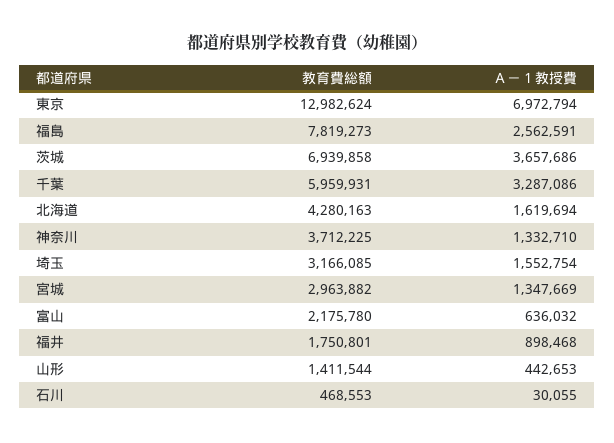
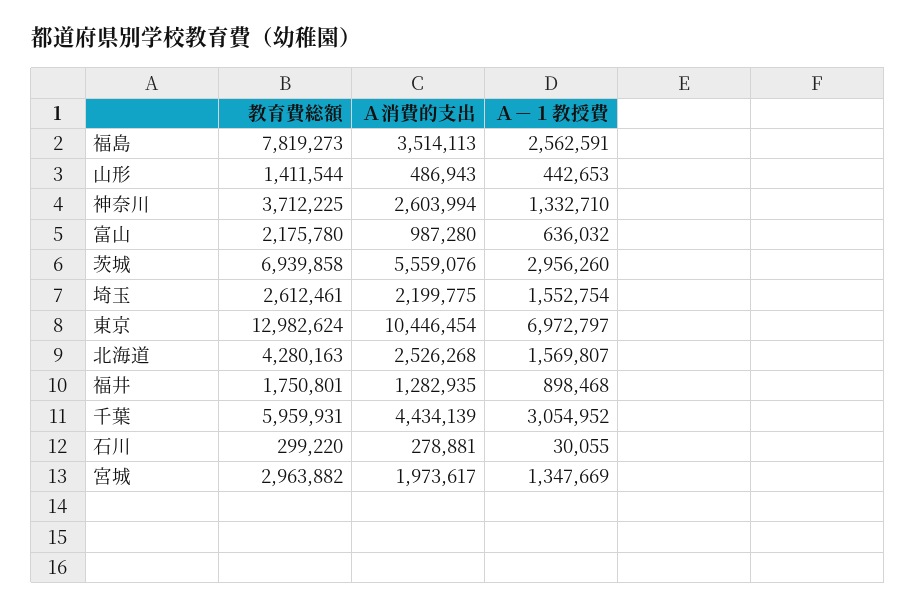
Ａ－１教授費, 東京: 6972794 -> 6972797
Ａ－１教授費, 茨城: 3657686 -> 2956260
Ａ－１教授費, 千葉: 3287086 -> 3054952
Ａ－１教授費, 北海道: 1619694 -> 1569807
教育費総額, 埼玉: 3166085 -> 2612461
教育費総額, 石川: 468553 -> 299220
Ａ消費的支出, 福島: none -> 3514113
Ａ消費的支出, 山形: none -> 486943
Ａ消費的支出, 神奈川: none -> 2603994
Ａ消費的支出, 富山: none -> 987280
Ａ消費的支出, 茨城: none -> 5559076
Ａ消費的支出, 埼玉: none -> 2199775
Ａ消費的支出, 東京: none -> 10446454
Ａ消費的支出, 北海道: none -> 2526268
Ａ消費的支出, 福井: none -> 1282935
Ａ消費的支出, 千葉: none -> 4434139
Ａ消費的支出, 石川: none -> 278881
Ａ消費的支出, 宮城: none -> 1973617

